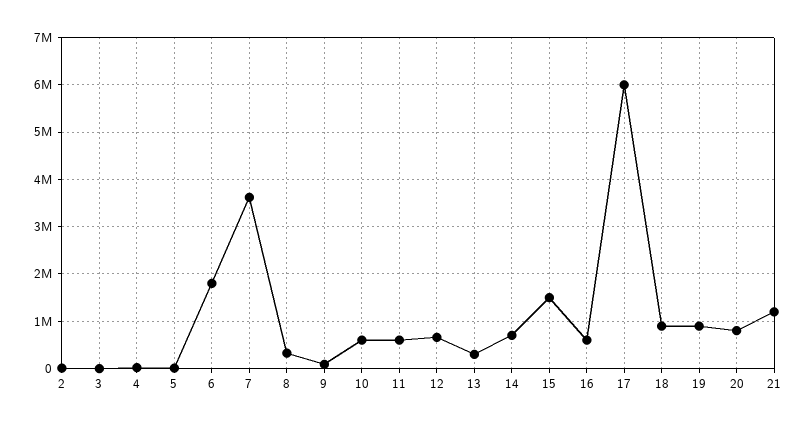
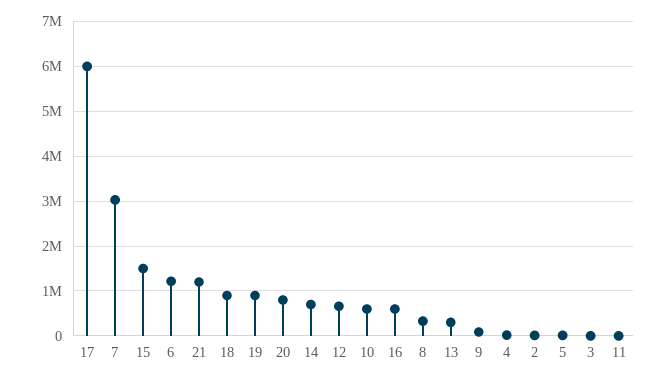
6: 1800000 -> 1200000
7: 3600000 -> 3000000
11: 600000 -> 0

